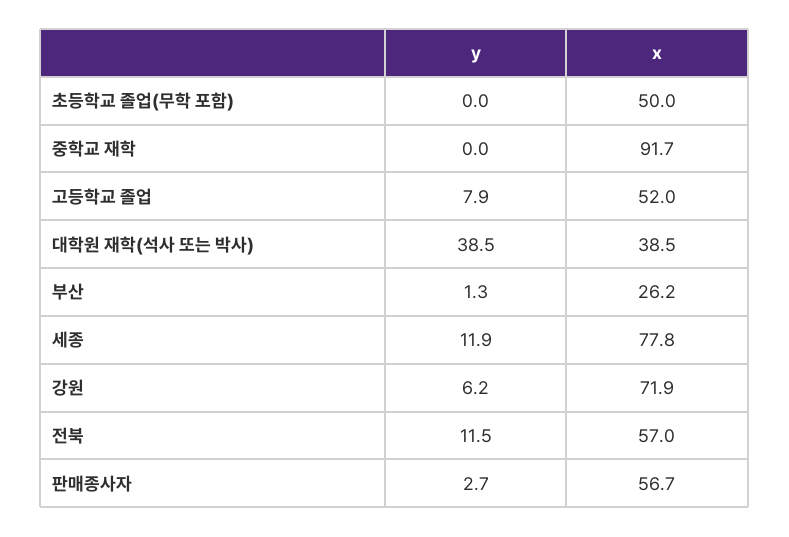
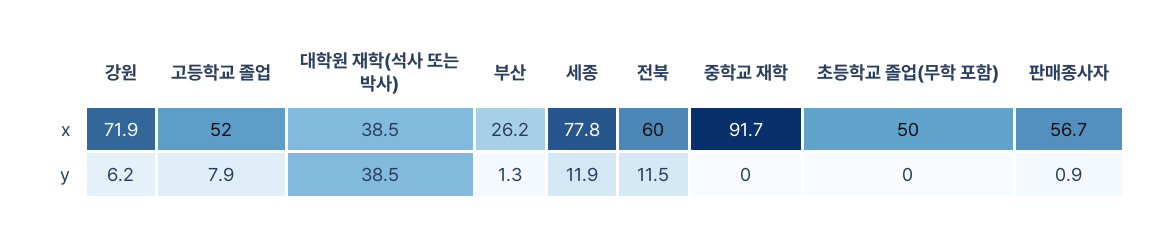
x, 전북: 57 -> 60
y, 판매종사자: 2.7 -> 0.9

